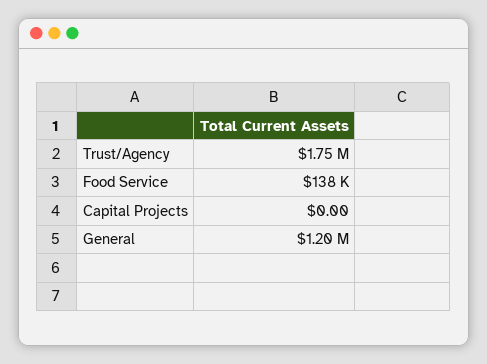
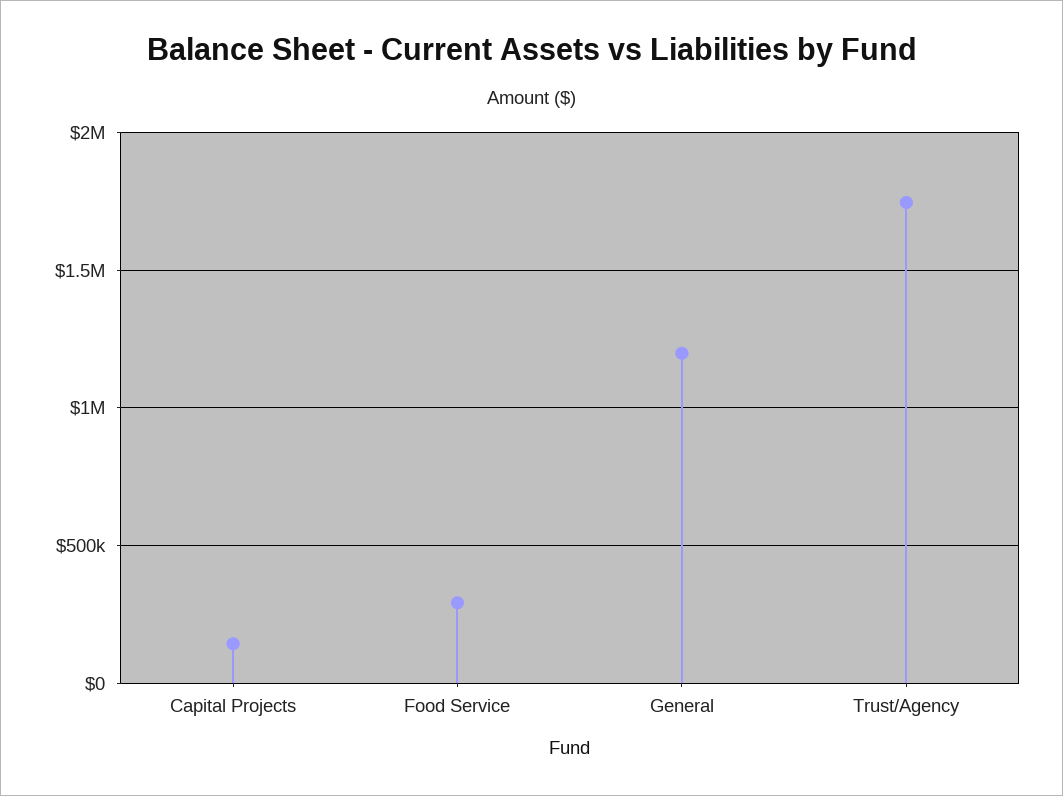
Food Service: 138000 -> 300000
Capital Projects: 0 -> 150000

